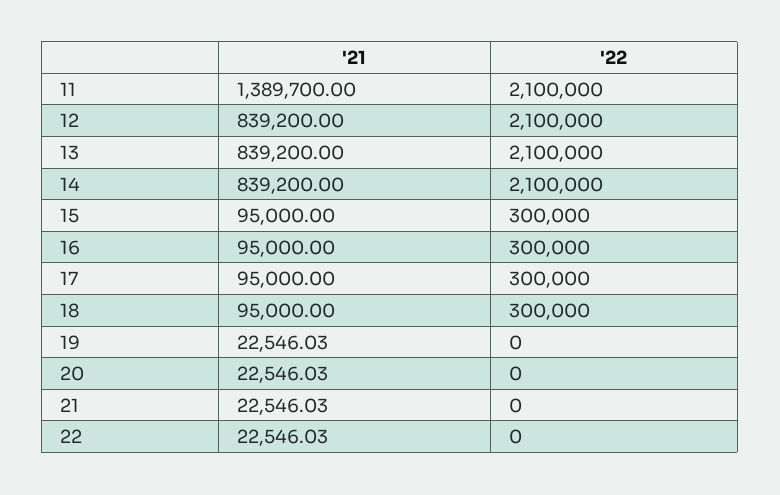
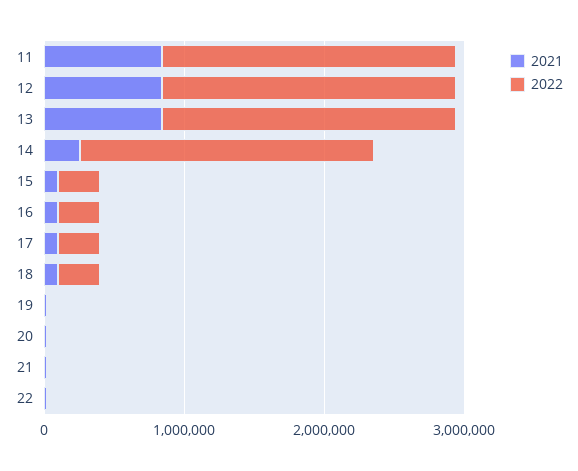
'21, 11: 1389700 -> 800000
'21, 14: 839200 -> 200000

